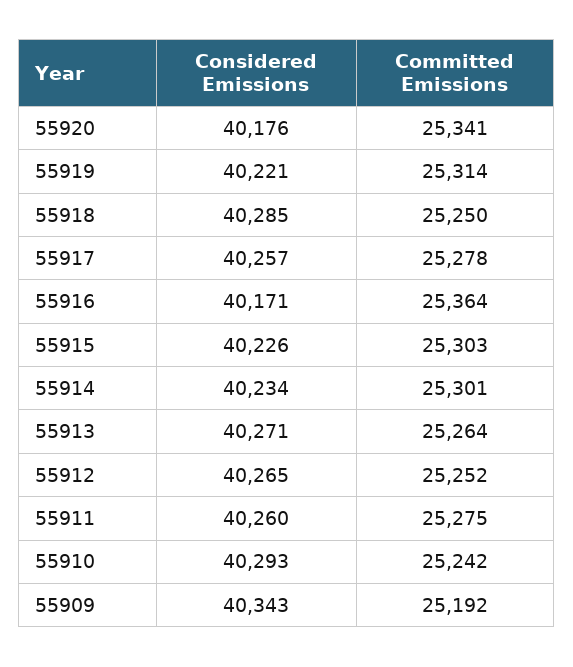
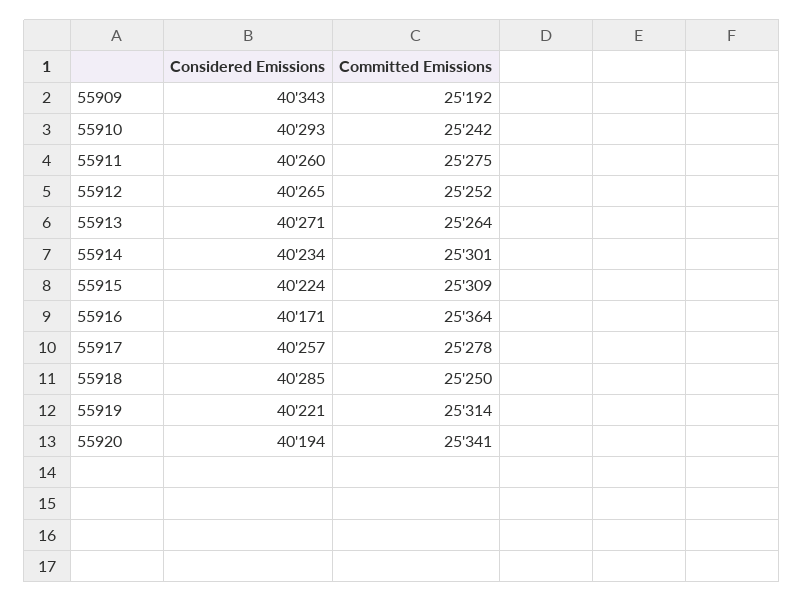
Considered Emissions, 55920: 40176 -> 40194
Considered Emissions, 55915: 40226 -> 40224
Committed Emissions, 55915: 25303 -> 25309

